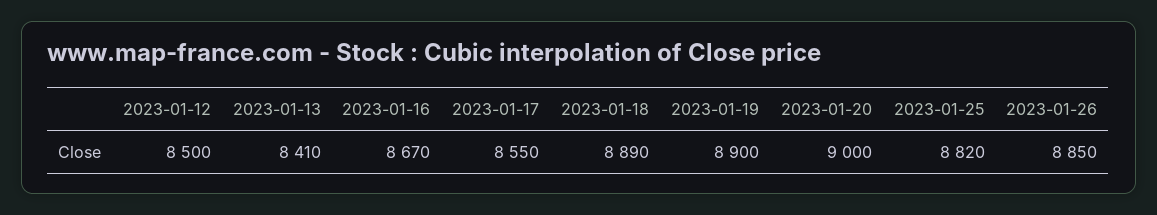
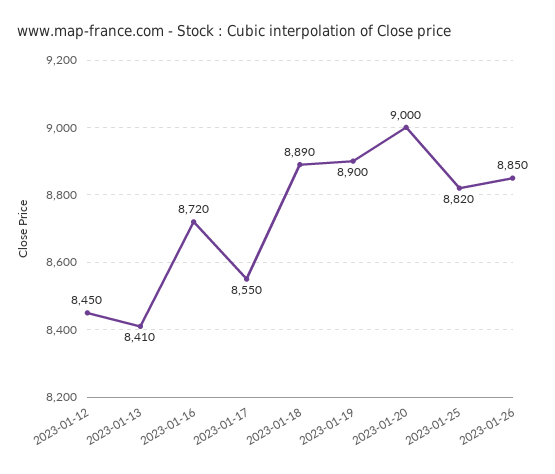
2023-01-12: 8500 -> 8450
2023-01-16: 8670 -> 8720

